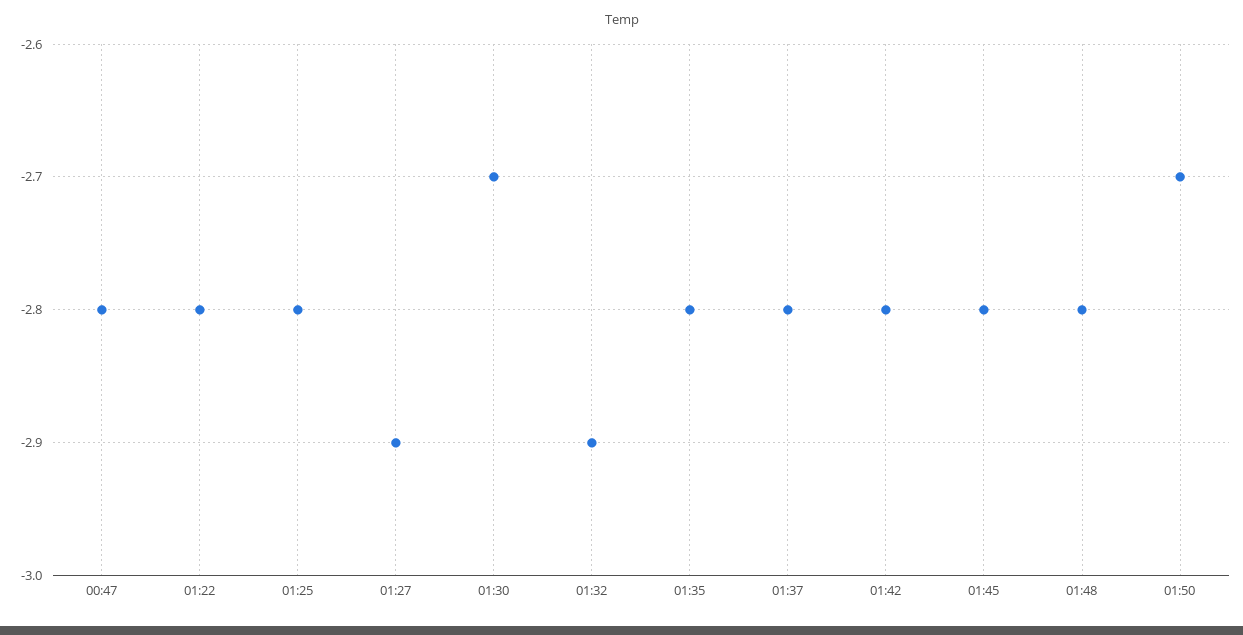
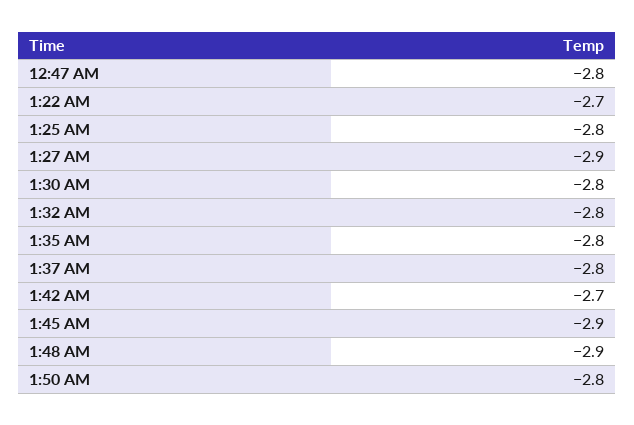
01:22: -2.8 -> -2.7
01:30: -2.7 -> -2.8
01:32: -2.9 -> -2.8
01:42: -2.8 -> -2.7
01:45: -2.8 -> -2.9
01:48: -2.8 -> -2.9
01:50: -2.7 -> -2.8

